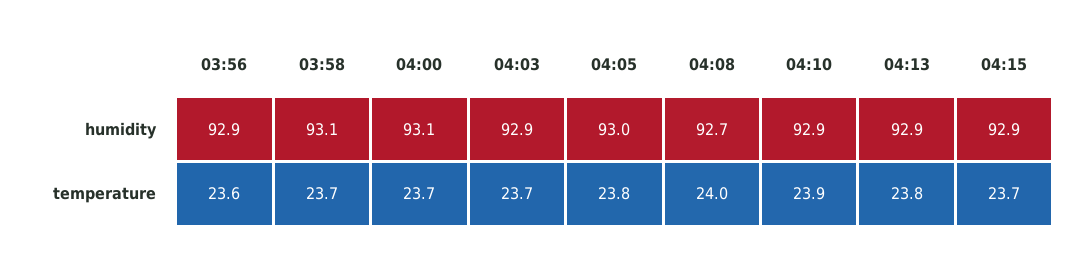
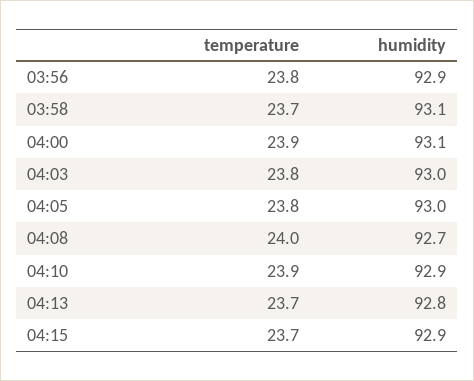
04:03, humidity: 92.9 -> 93
04:13, humidity: 92.9 -> 92.8
03:56, temperature: 23.6 -> 23.8
04:00, temperature: 23.7 -> 23.9
04:03, temperature: 23.7 -> 23.8
04:13, temperature: 23.8 -> 23.7

